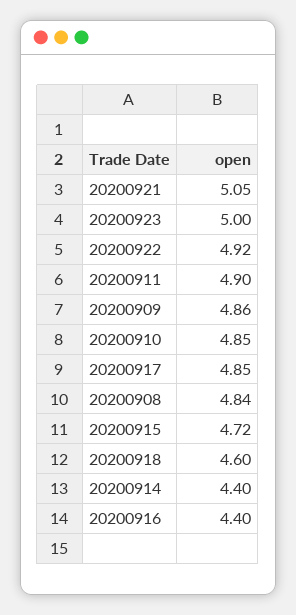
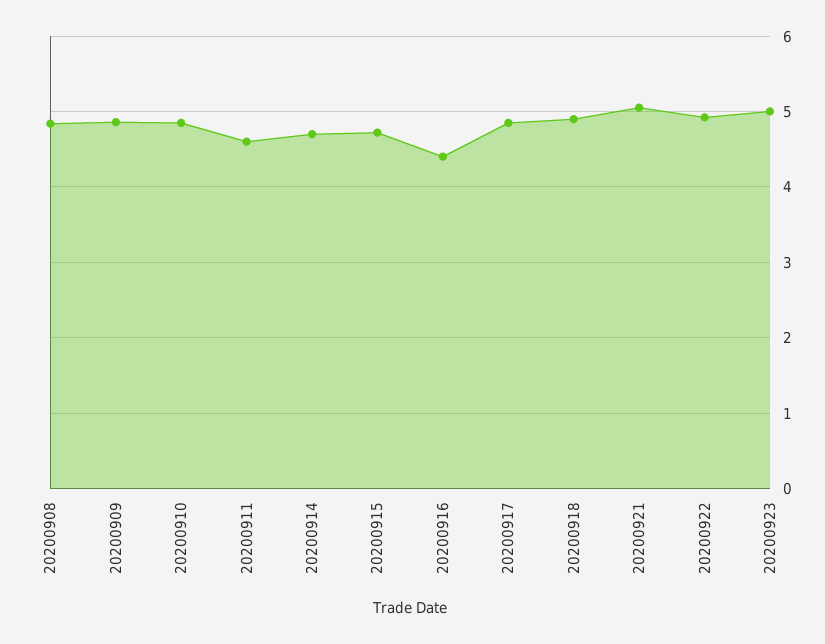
20200911: 4.9 -> 4.6
20200918: 4.6 -> 4.9
20200914: 4.4 -> 4.7

